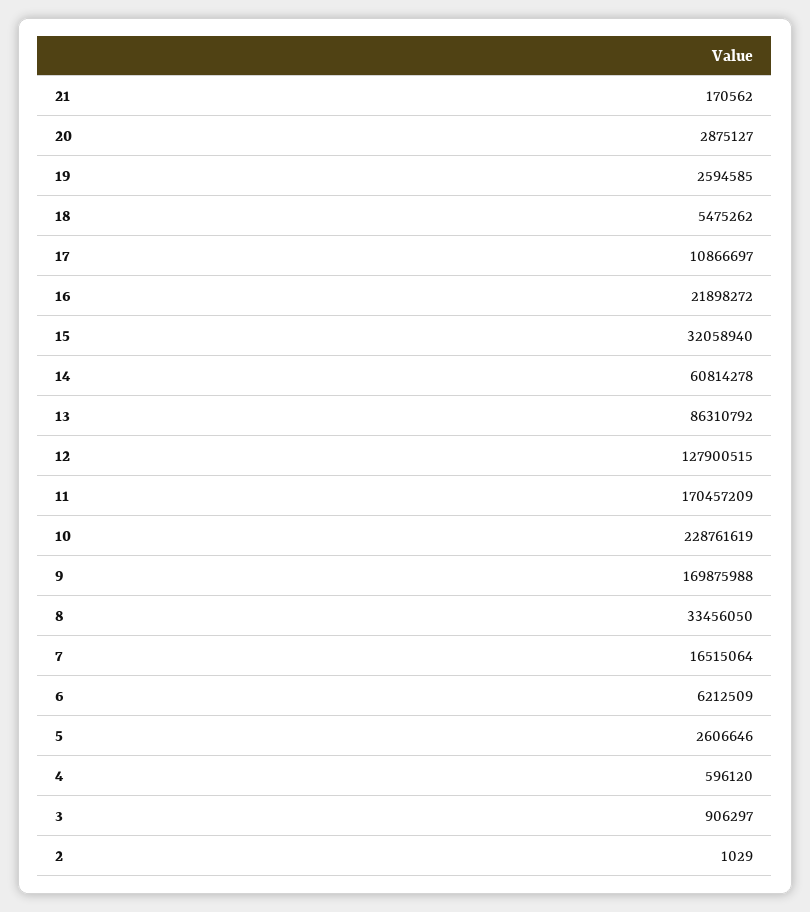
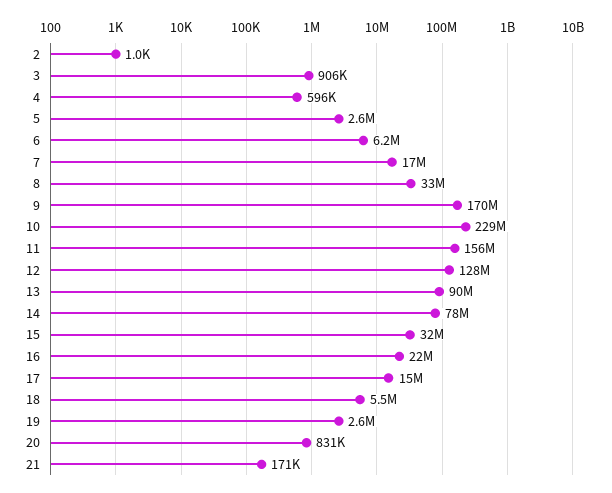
20: 2875127 -> 831000
17: 10866697 -> 15000000
14: 60814278 -> 78000000
13: 86310792 -> 90000000
11: 170457209 -> 156000000

